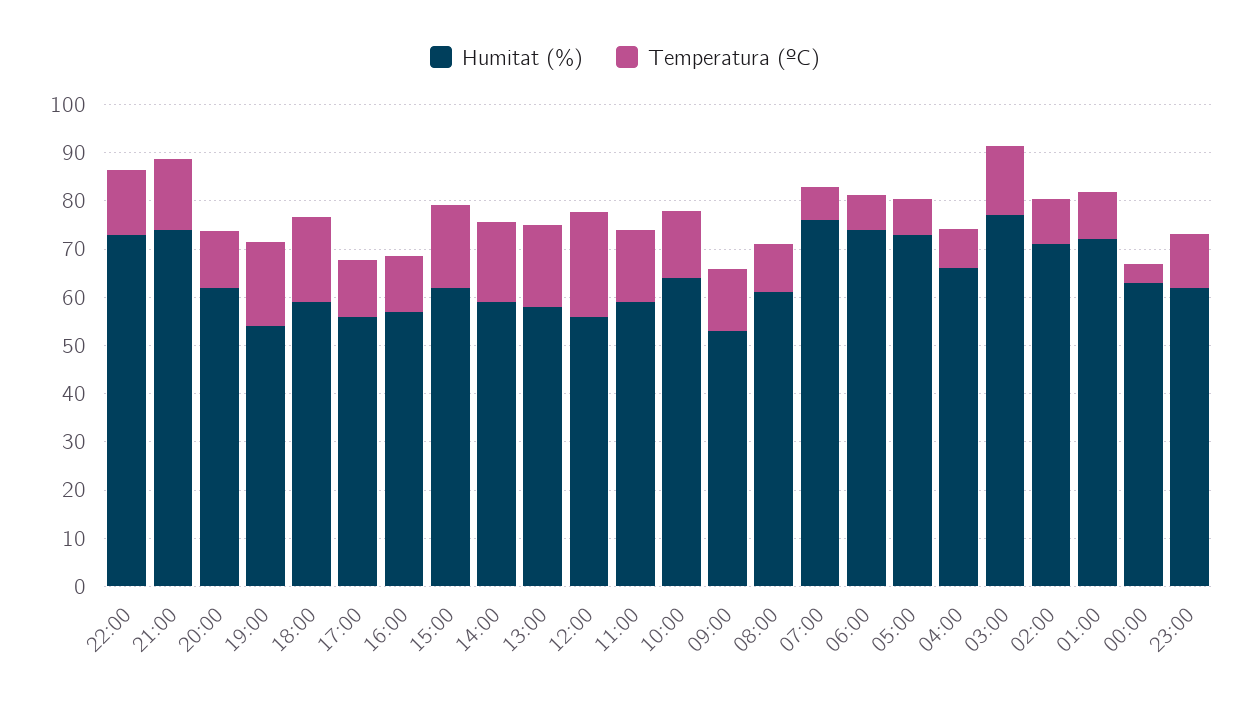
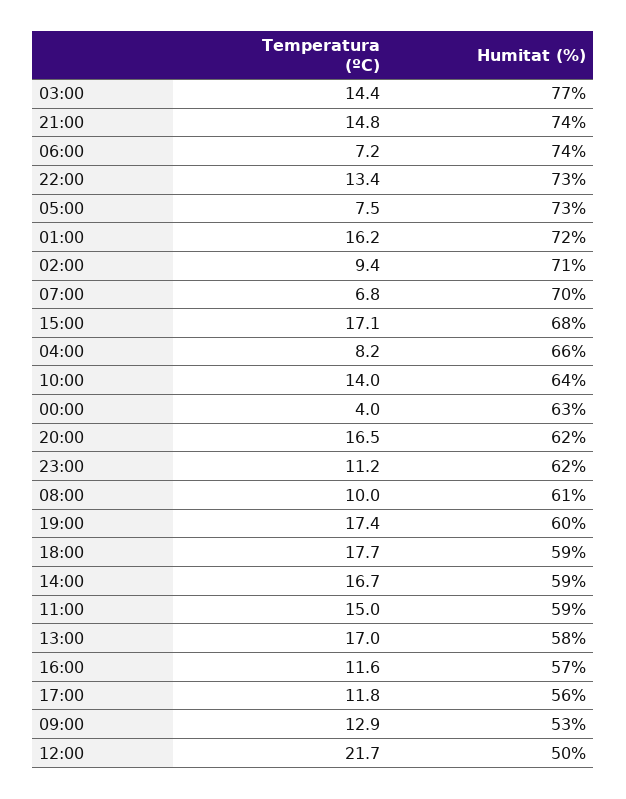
Temperatura (ºC), 20:00: 12 -> 16.5
Humitat (%), 19:00: 54 -> 60
Humitat (%), 15:00: 62 -> 68
Humitat (%), 12:00: 56 -> 50
Humitat (%), 07:00: 76 -> 70
Temperatura (ºC), 01:00: 10 -> 16.2

